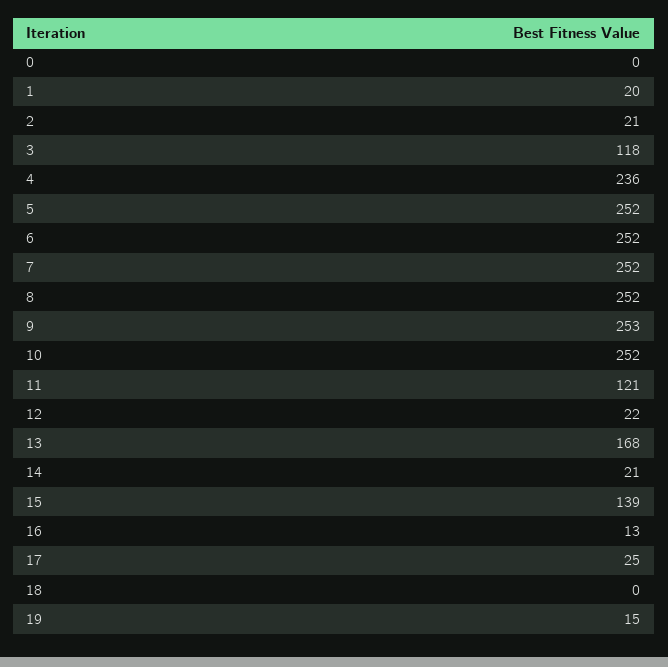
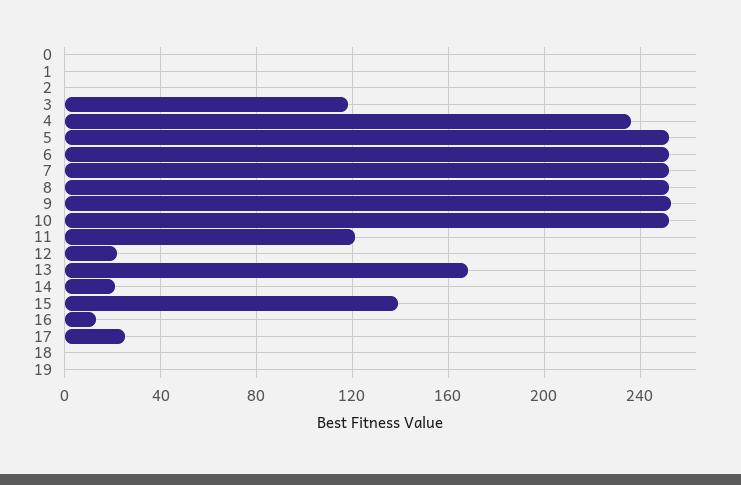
1: 20 -> 0
2: 21 -> 0
19: 15 -> 0

